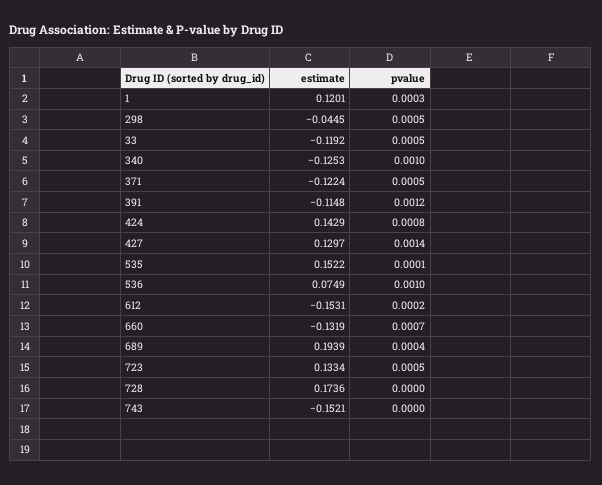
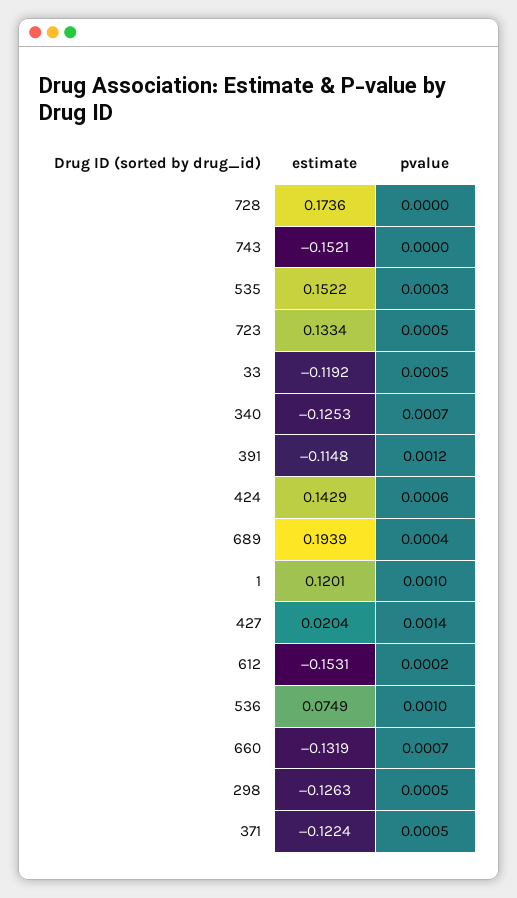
pvalue, 1: 0.0003 -> 0.001
estimate, 298: -0.0445 -> -0.1263
pvalue, 340: 0.001 -> 0.0007
pvalue, 424: 0.0008 -> 0.0006
estimate, 427: 0.1297 -> 0.0204
pvalue, 535: 0.0001 -> 0.0003

